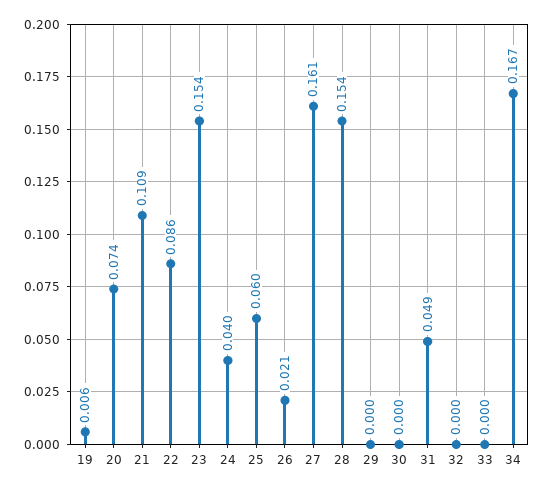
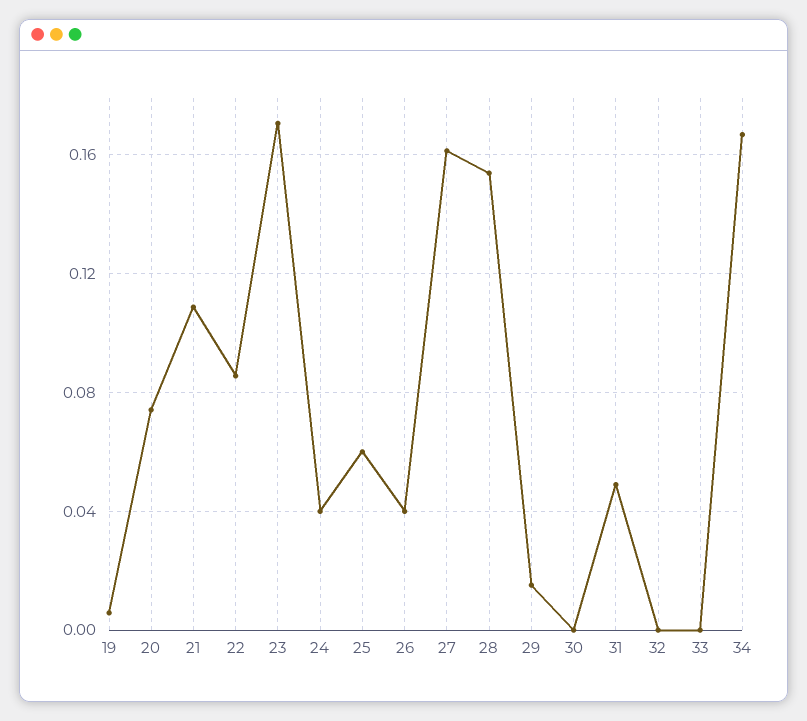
23: 0.154 -> 0.17
26: 0.021 -> 0.04
29: 0 -> 0.015

